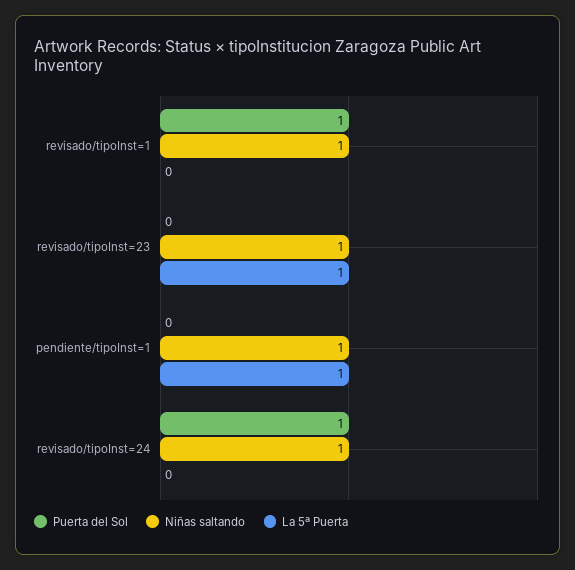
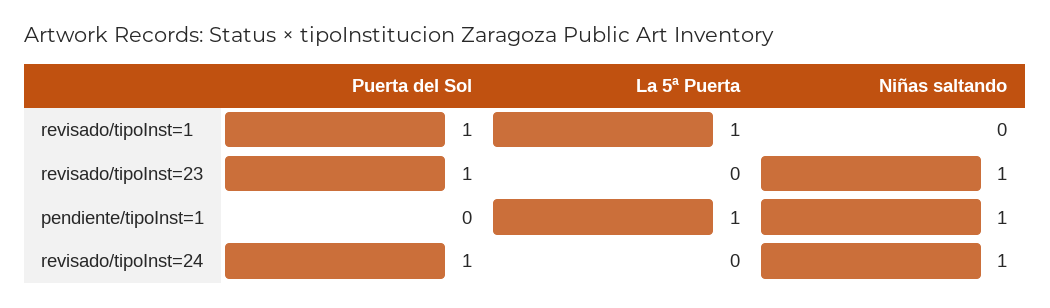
Niñas saltando, revisado/tipoInst=1: 1 -> 0
La 5ª Puerta, revisado/tipoInst=1: 0 -> 1
Puerta del Sol, revisado/tipoInst=23: 0 -> 1
La 5ª Puerta, revisado/tipoInst=23: 1 -> 0

